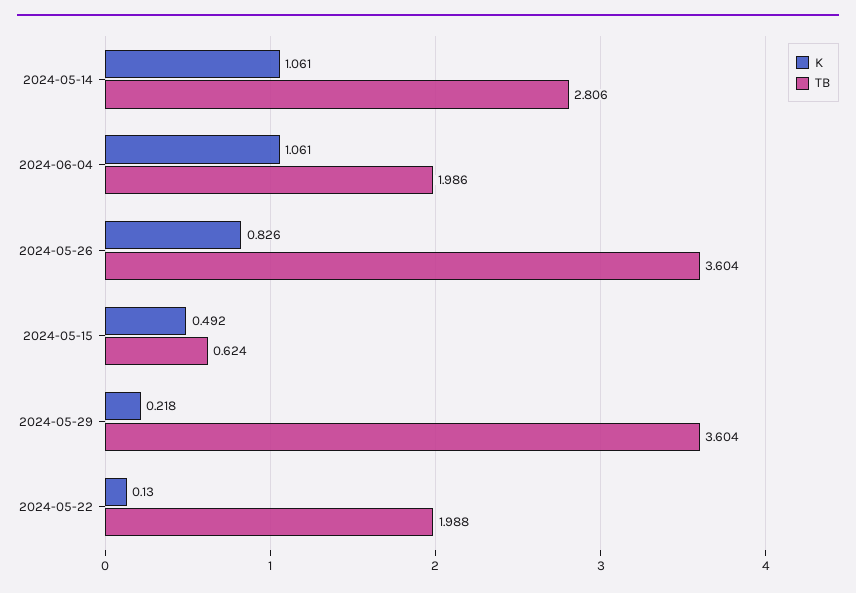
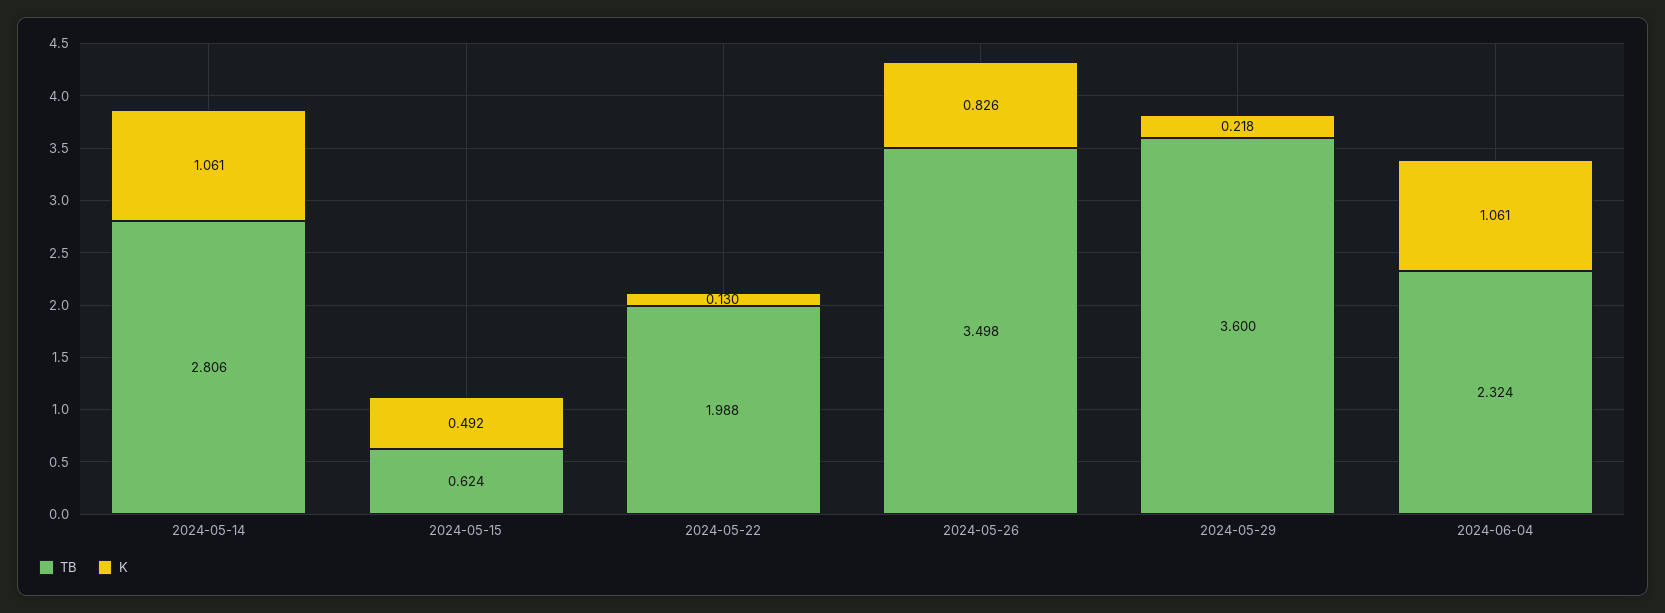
TB, 2024-06-04: 1.986 -> 2.324
TB, 2024-05-26: 3.604 -> 3.498
TB, 2024-05-29: 3.604 -> 3.6

